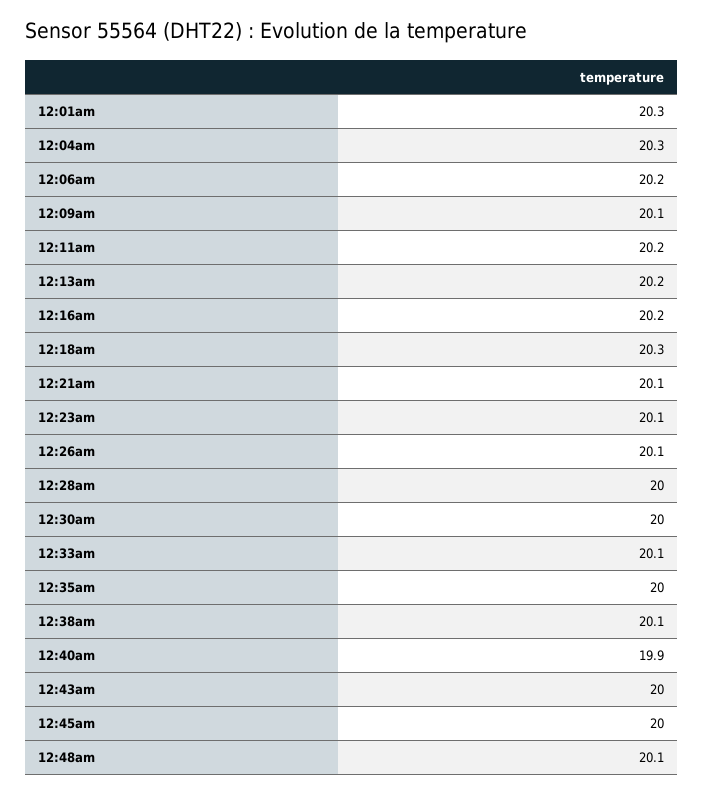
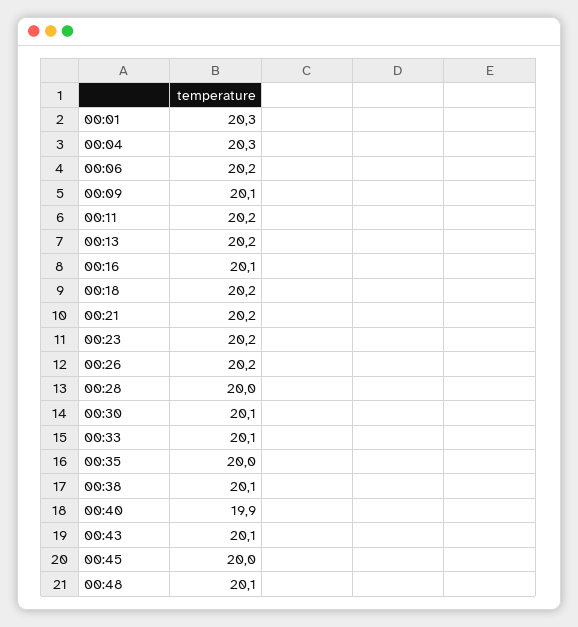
12:16am: 20.2 -> 20.1
12:18am: 20.3 -> 20.2
12:21am: 20.1 -> 20.2
12:23am: 20.1 -> 20.2
12:26am: 20.1 -> 20.2
12:30am: 20 -> 20.1
12:43am: 20 -> 20.1

